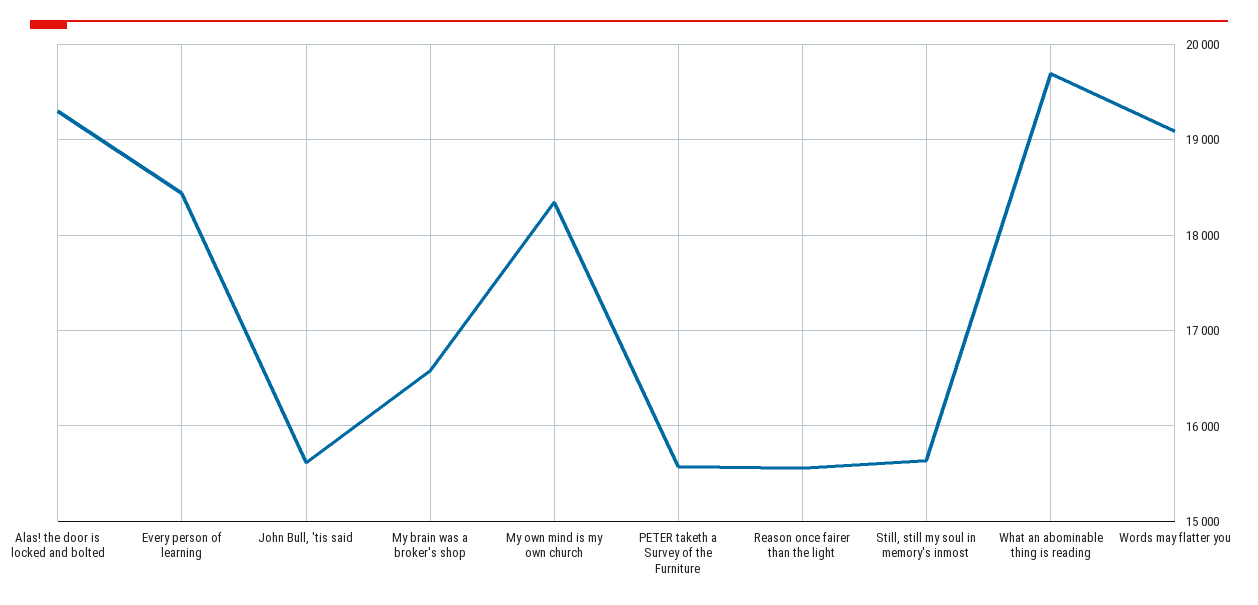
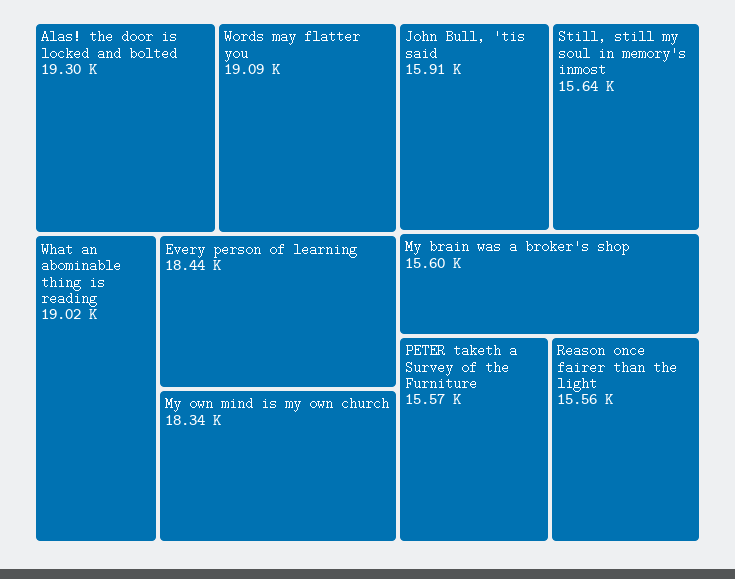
John Bull, 'tis said: 15600 -> 15910
My brain was a broker's shop: 16600 -> 15600
What an abominable thing is reading: 19700 -> 19020

